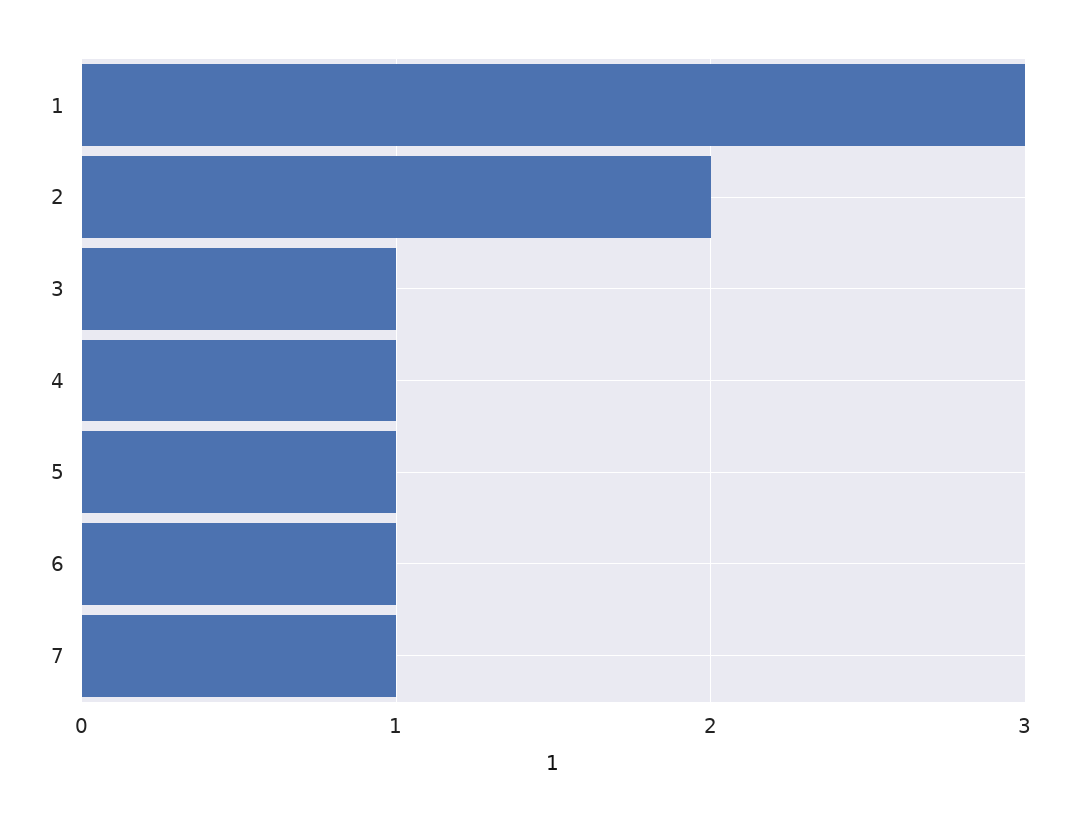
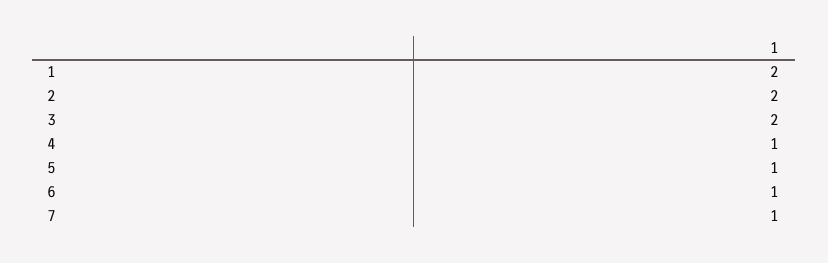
1: 3 -> 2
3: 1 -> 2

